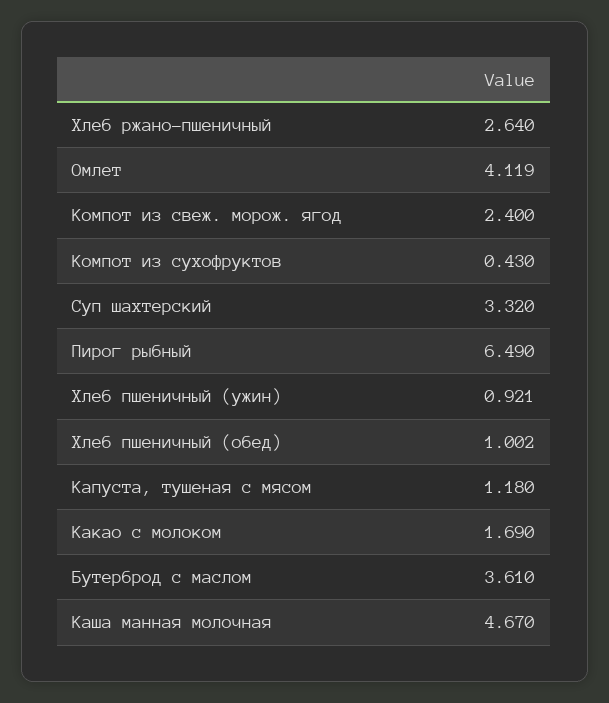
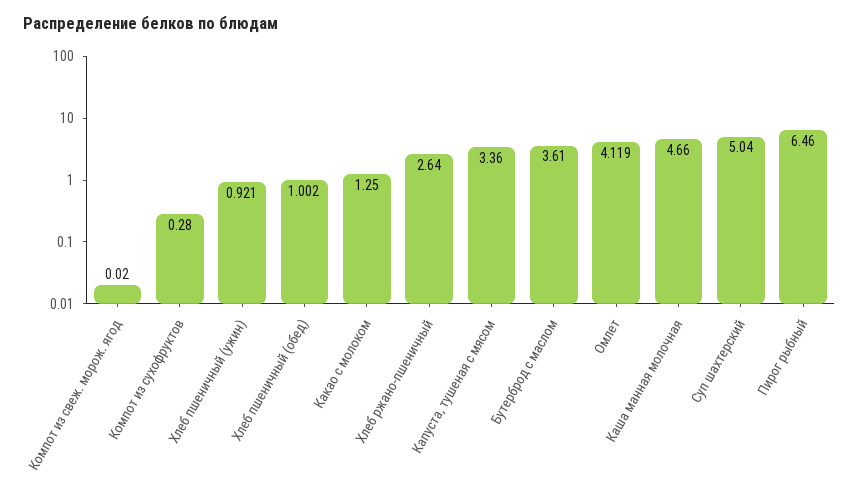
Компот из свеж. морож. ягод: 2.4 -> 0.02
Компот из сухофруктов: 0.43 -> 0.28
Суп шахтерский: 3.32 -> 5.04
Пирог рыбный: 6.49 -> 6.46
Капуста, тушеная с мясом: 1.18 -> 3.36
Какао с молоком: 1.69 -> 1.25
Каша манная молочная: 4.67 -> 4.66

